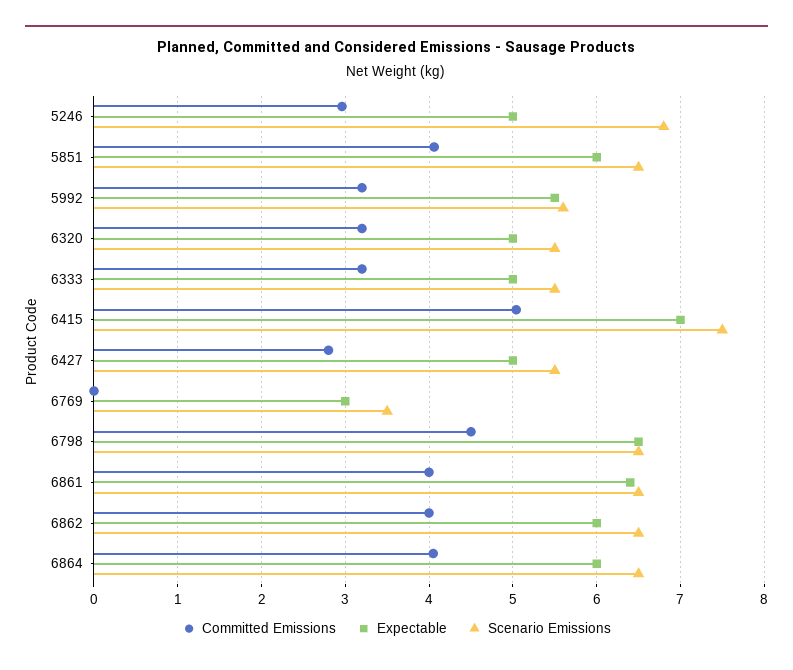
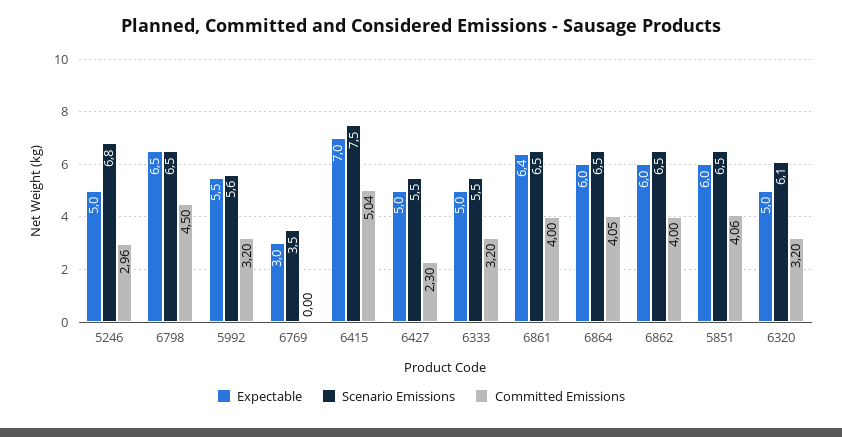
Scenario Emissions, 6320: 5.5 -> 6.1
Committed Emissions, 6427: 2.8 -> 2.3

